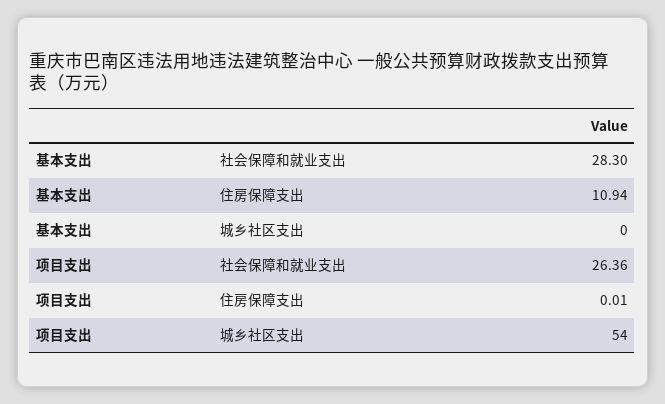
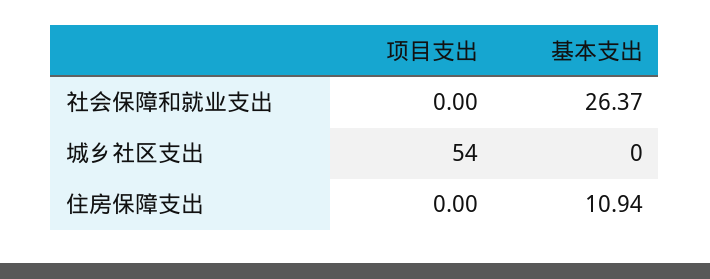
基本支出, 社会保障和就业支出: 28.3 -> 26.37
项目支出, 社会保障和就业支出: 26.36 -> 0
项目支出, 住房保障支出: 0.01 -> 0

